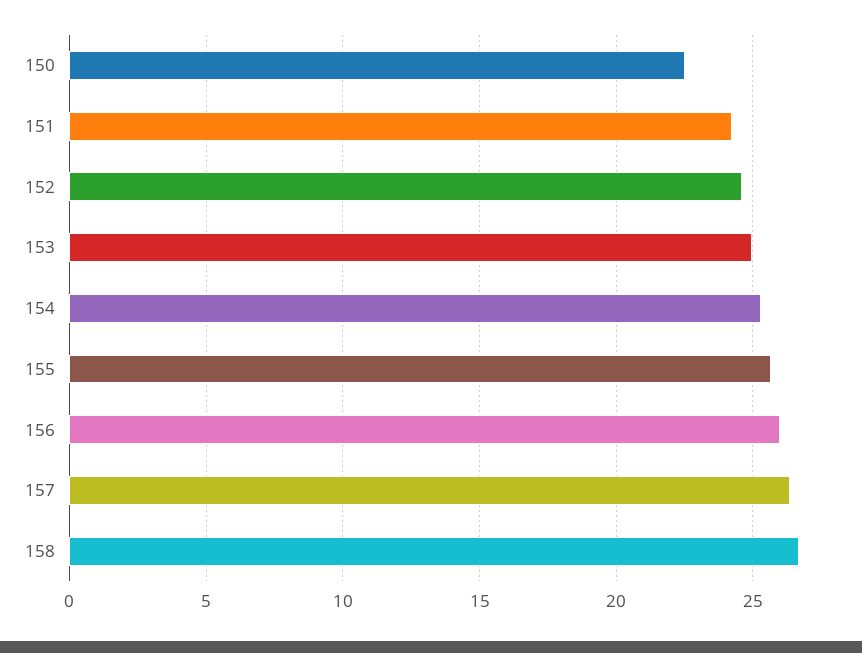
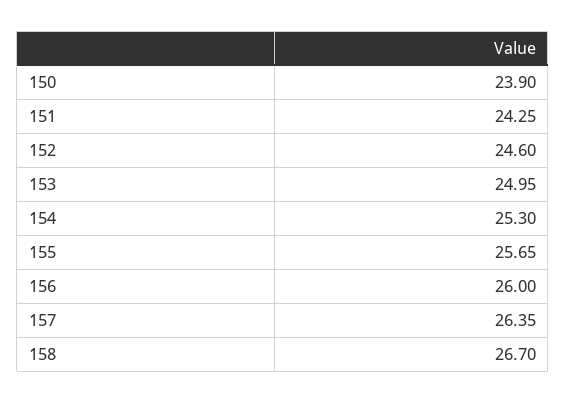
150: 22.5 -> 23.9

